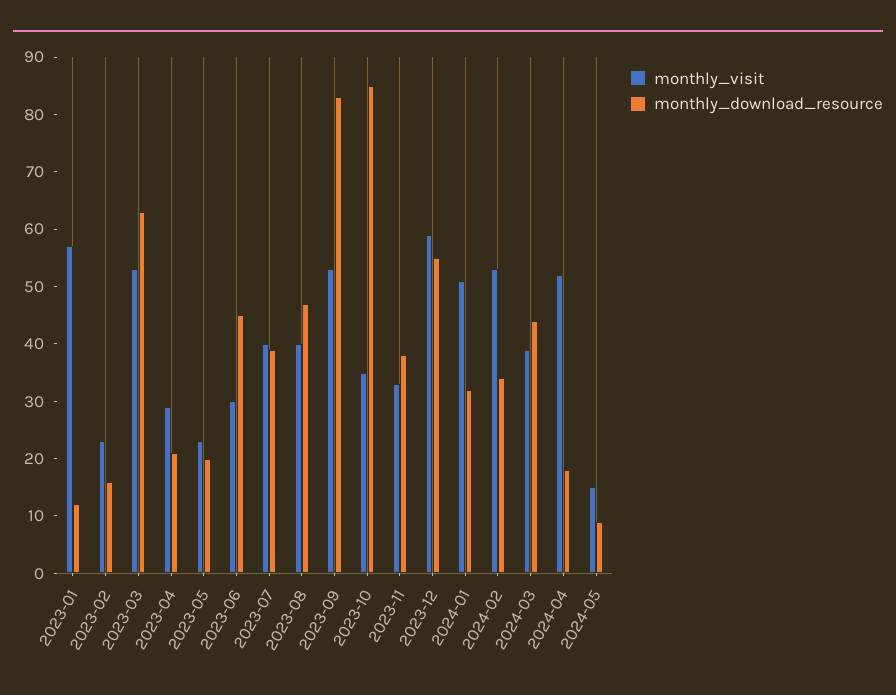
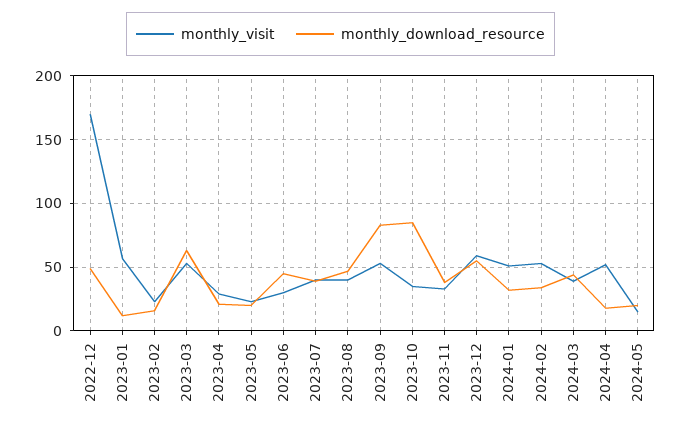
monthly_download_resource, 2024-05: 10 -> 20
monthly_visit, 2022-12: none -> 170
monthly_download_resource, 2022-12: none -> 50

